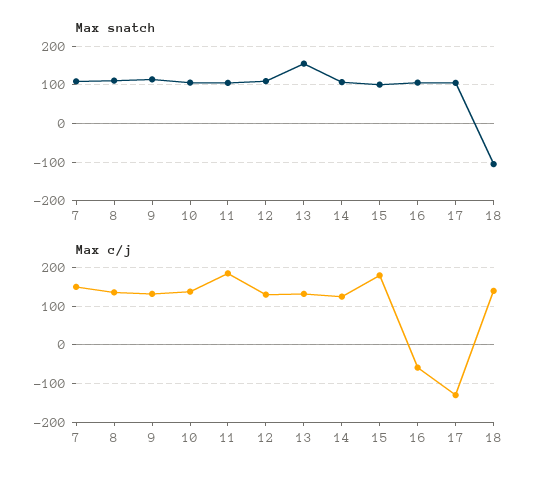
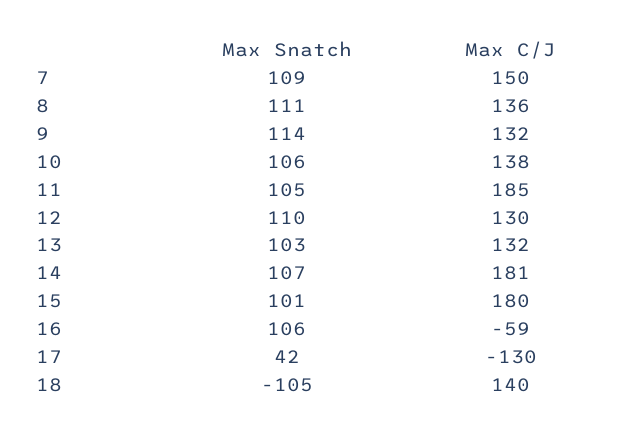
Max snatch, 13: 160 -> 103
Max snatch, 17: 100 -> 42
Max c/j, 14: 120 -> 181

